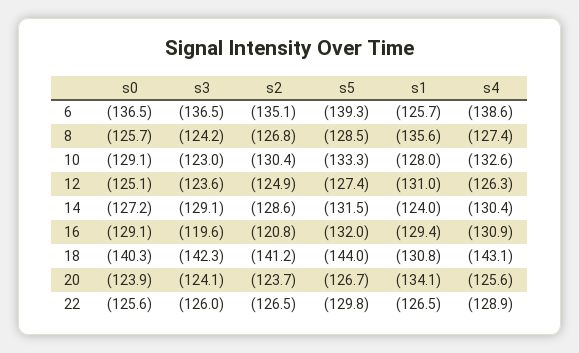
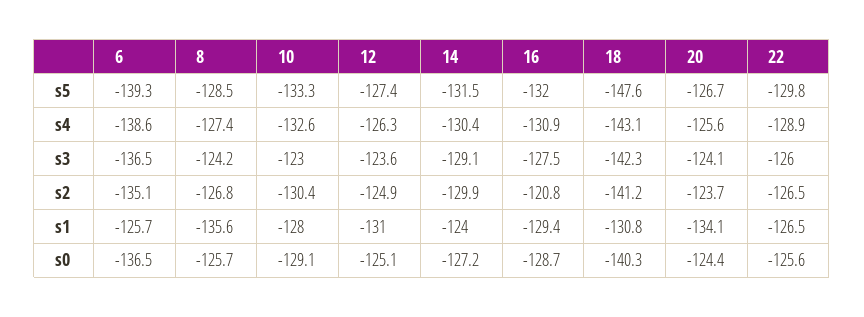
s2, 14: -128.6 -> -129.9
s0, 16: -129.1 -> -128.7
s3, 16: -119.6 -> -127.5
s5, 18: -144 -> -147.6
s0, 20: -123.9 -> -124.4

